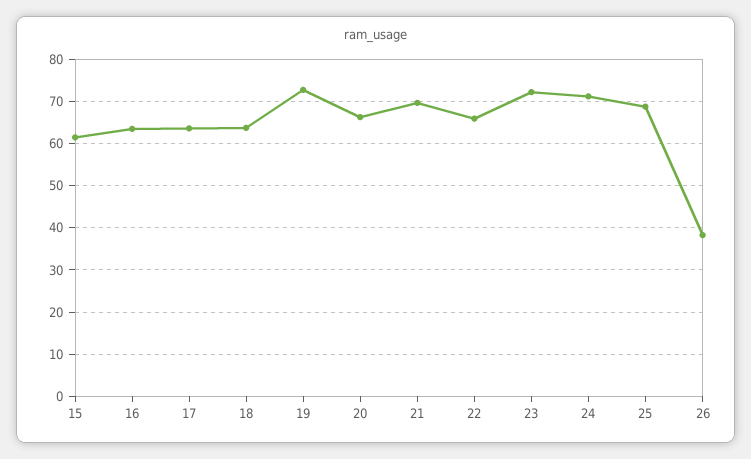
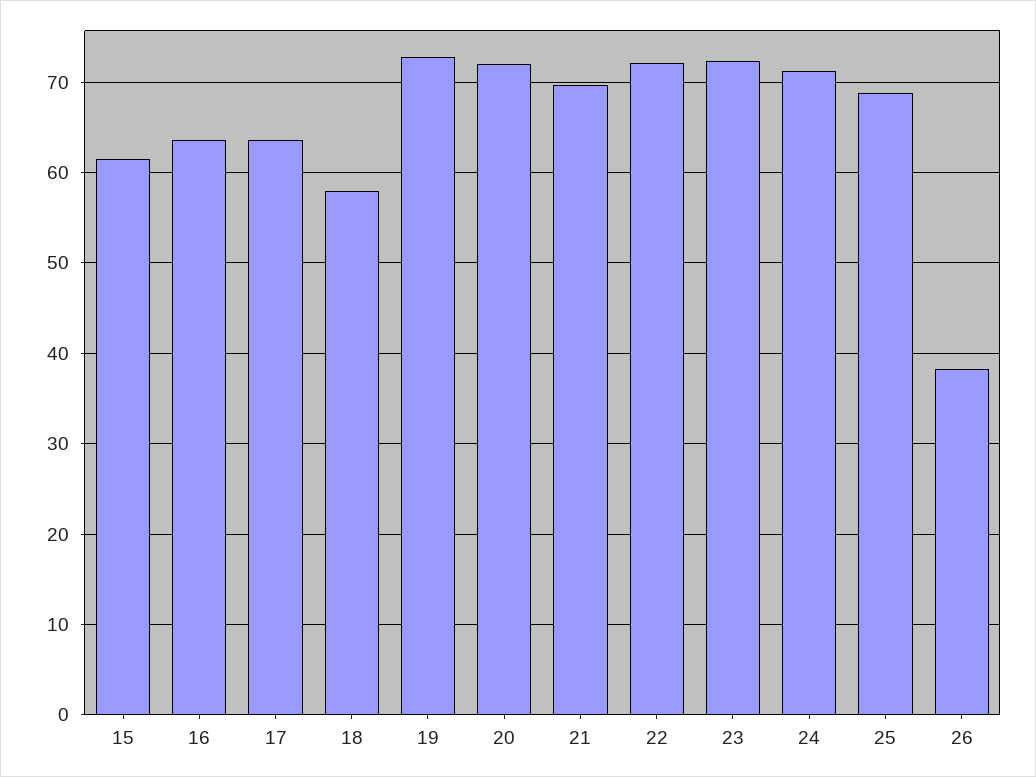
18: 64 -> 58
20: 66 -> 72
22: 66 -> 72

